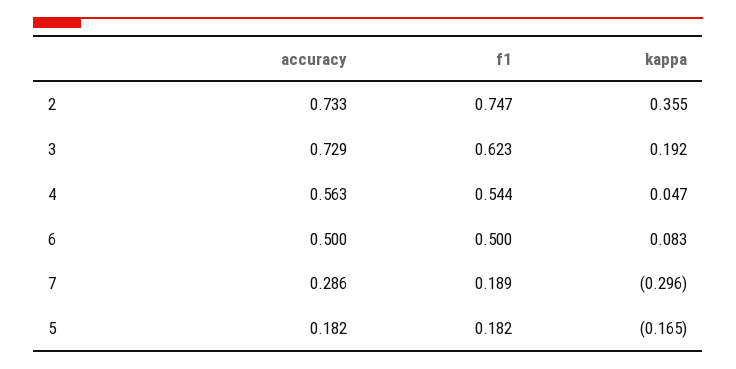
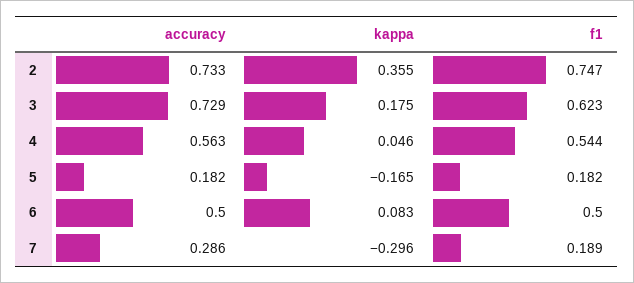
kappa, 3: 0.192 -> 0.175
kappa, 4: 0.047 -> 0.046

